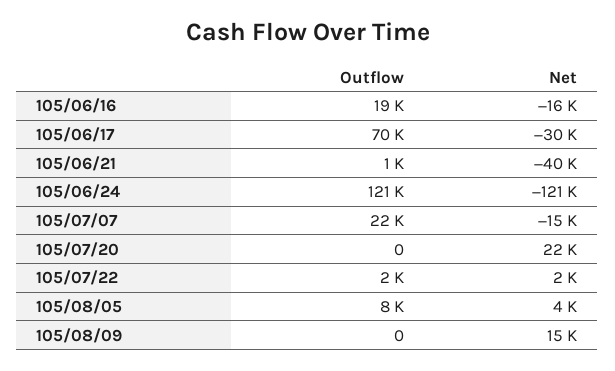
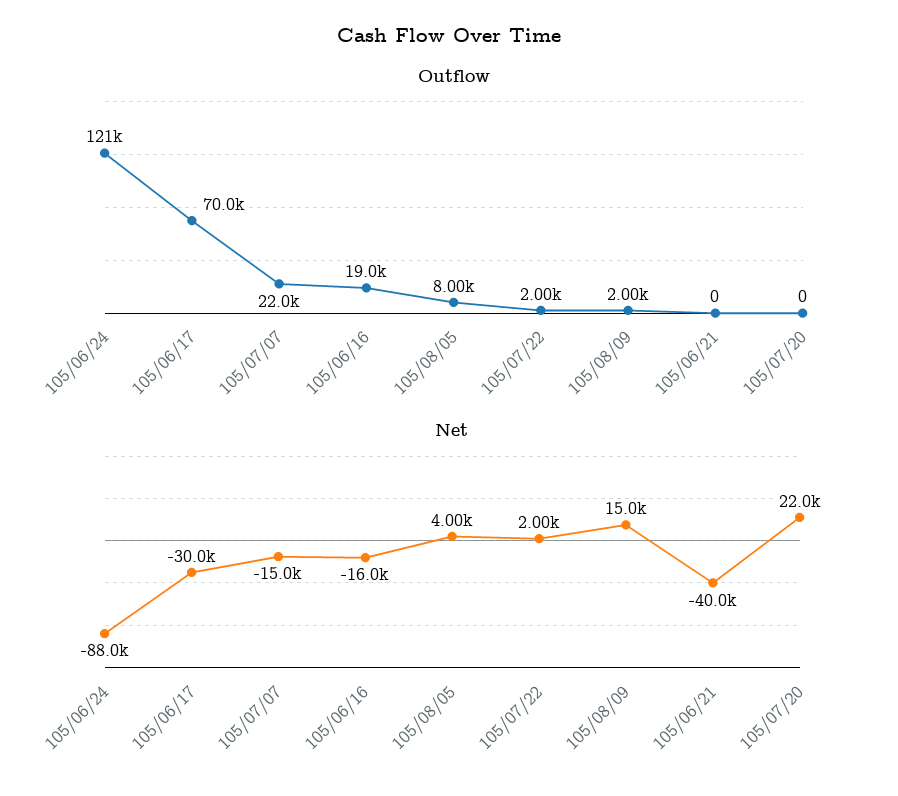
Outflow, 105/06/21: 1000 -> 0
Net, 105/06/24: -121000 -> -88000
Outflow, 105/08/09: 0 -> 2000

